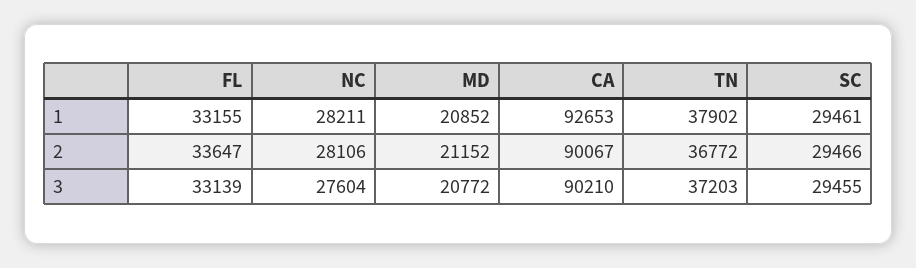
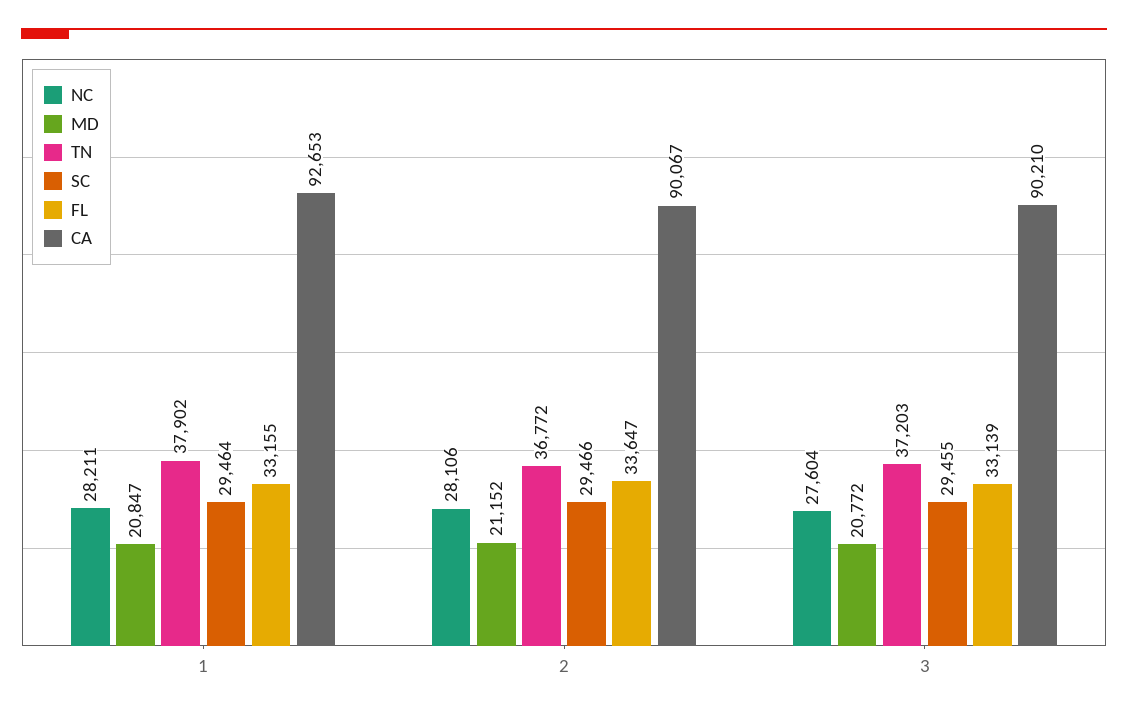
MD, 1: 20852 -> 20847
SC, 1: 29461 -> 29464

